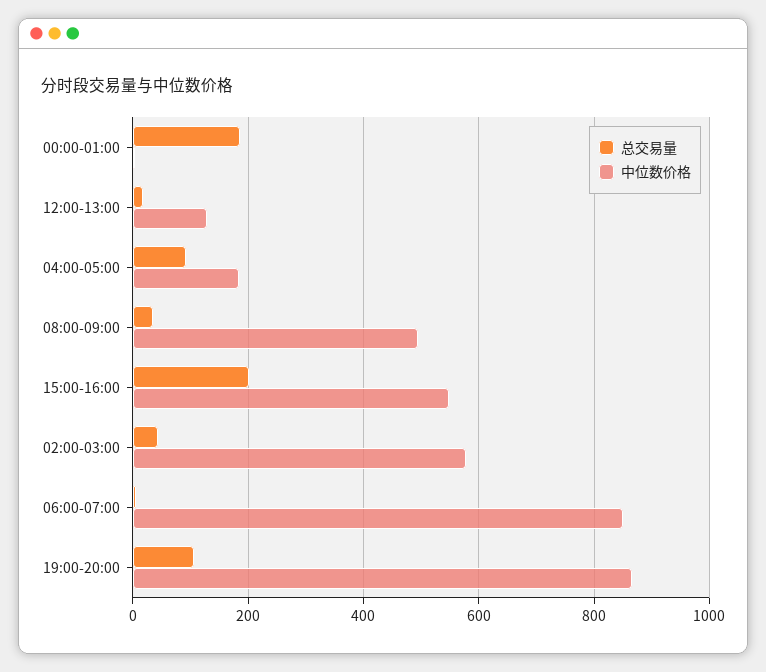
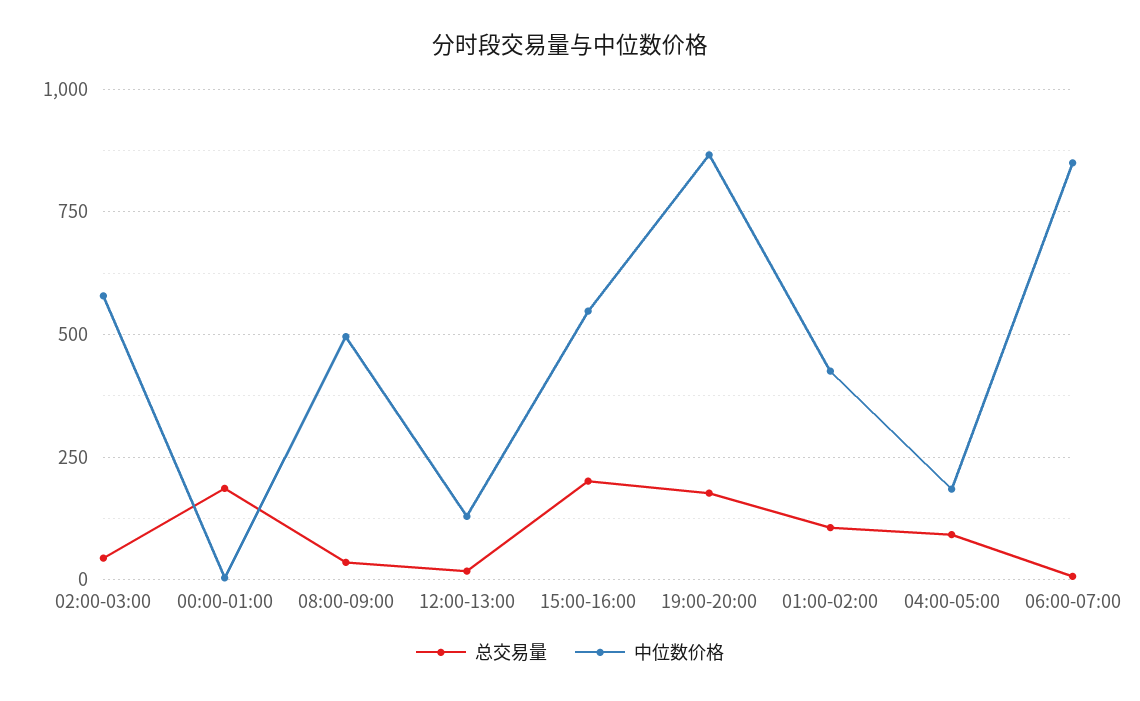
总交易量, 19:00-20:00: 100 -> 175
总交易量, 01:00-02:00: none -> 100
中位数价格, 01:00-02:00: none -> 425

